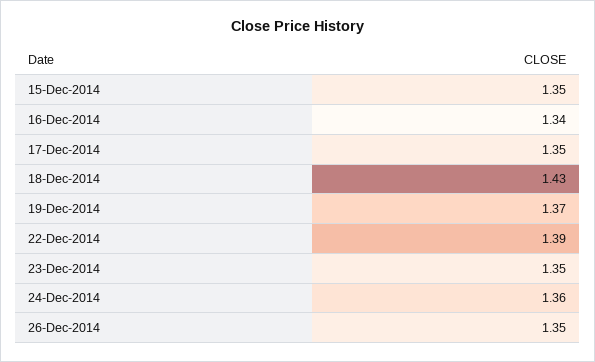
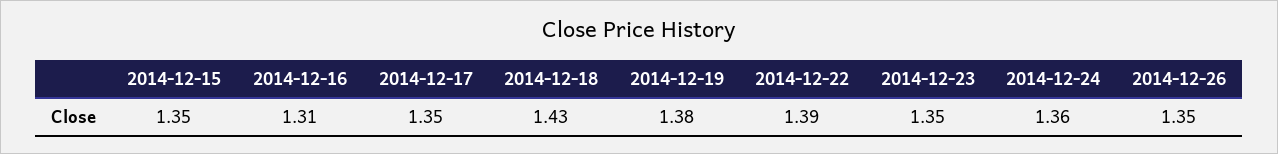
16-Dec-2014: 1.34 -> 1.31
19-Dec-2014: 1.37 -> 1.38

